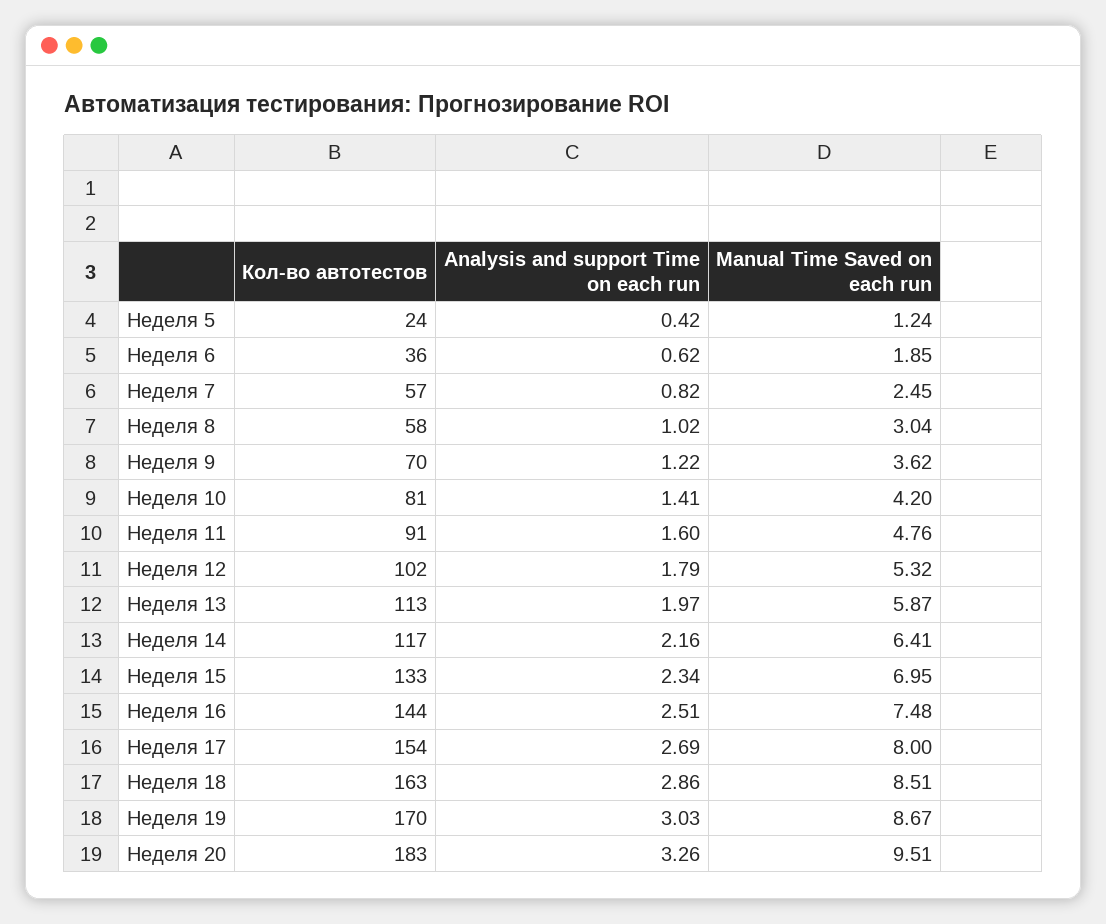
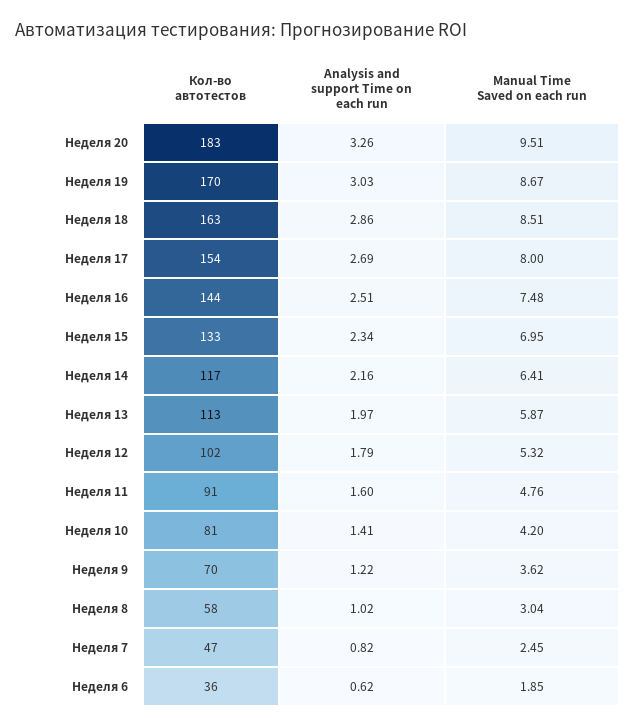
Кол-во автотестов, Неделя 5: 24 -> none
Analysis and support Time on each run, Неделя 5: 0.42 -> none
Manual Time Saved on each run, Неделя 5: 1.24 -> none
Кол-во автотестов, Неделя 7: 57 -> 47

